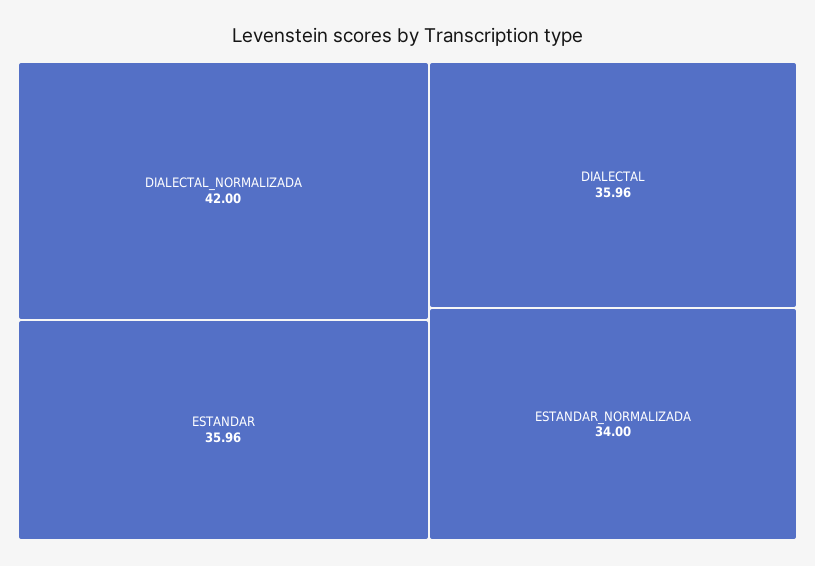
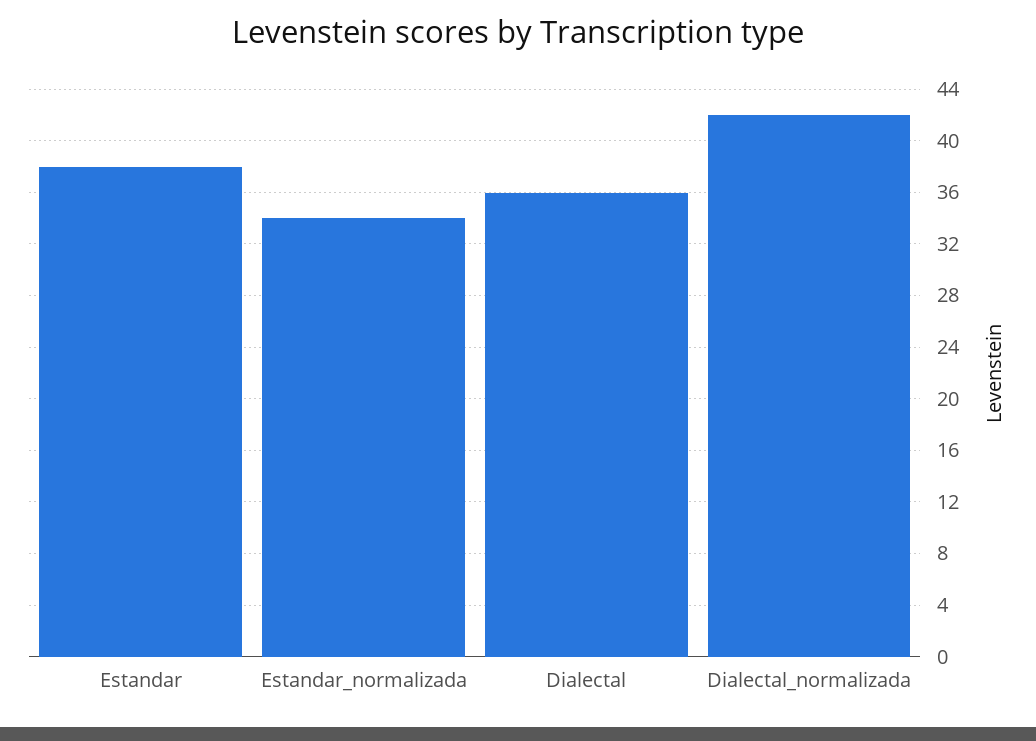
ESTANDAR: 35.96 -> 38

